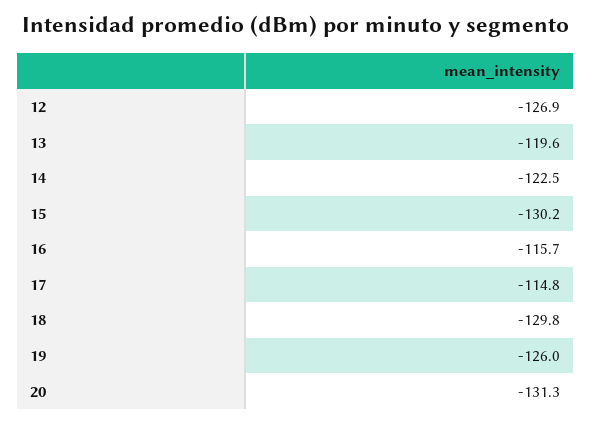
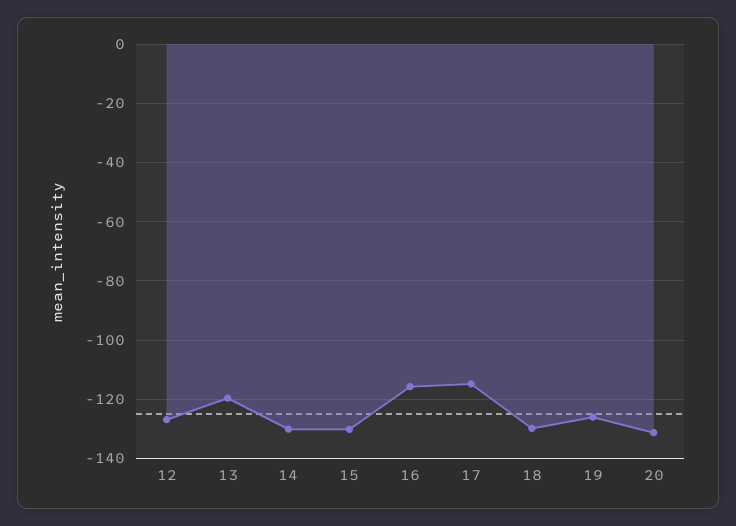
14: -122.5 -> -130

